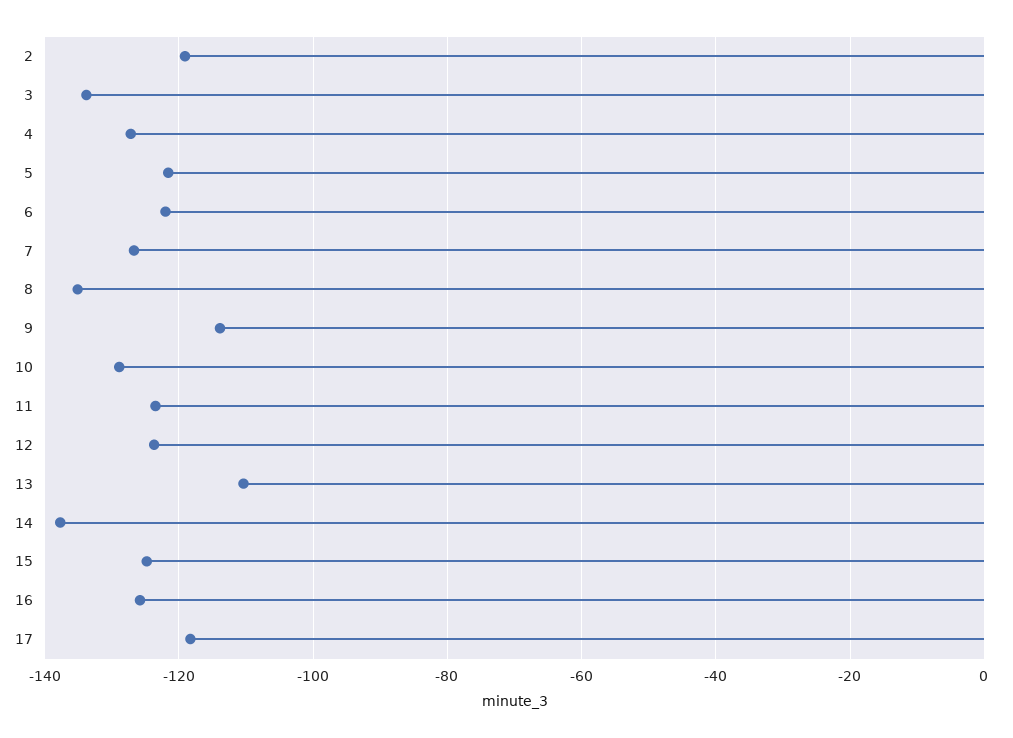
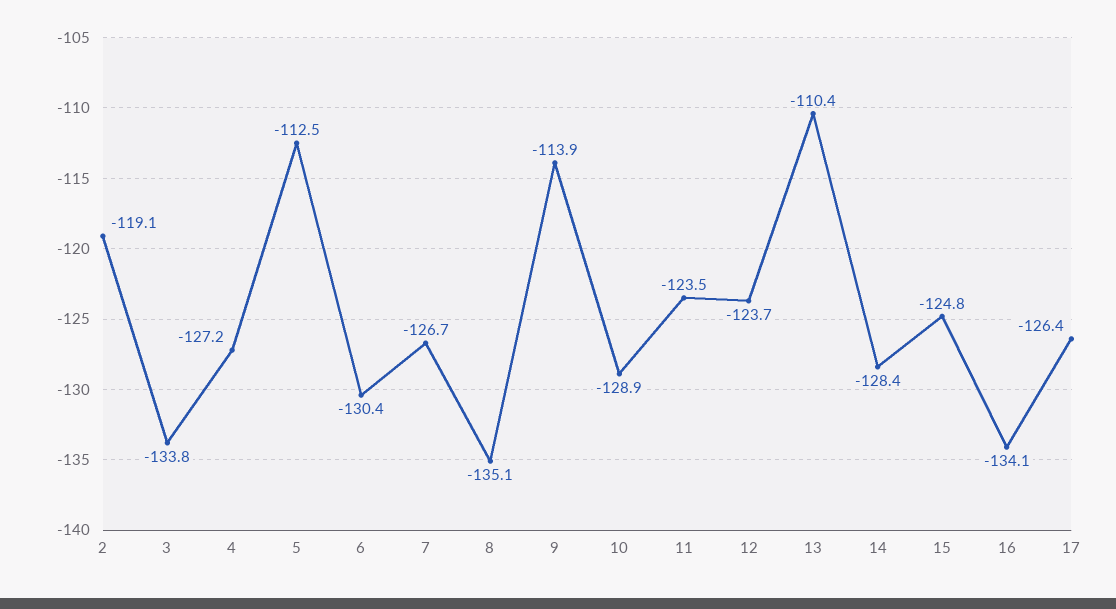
5: -122 -> -112.5
6: -122 -> -130.4
14: -138 -> -128.4
16: -126 -> -134.1
17: -118 -> -126.4

